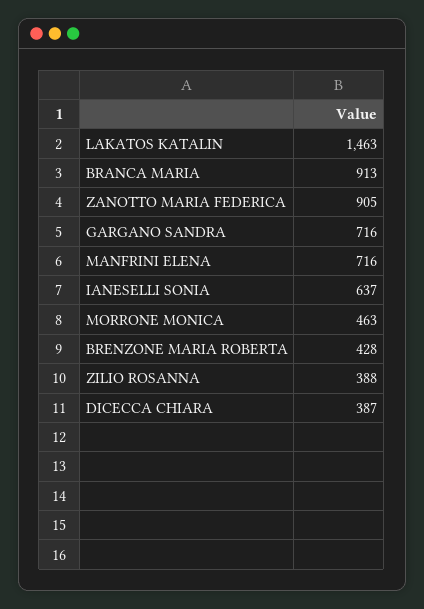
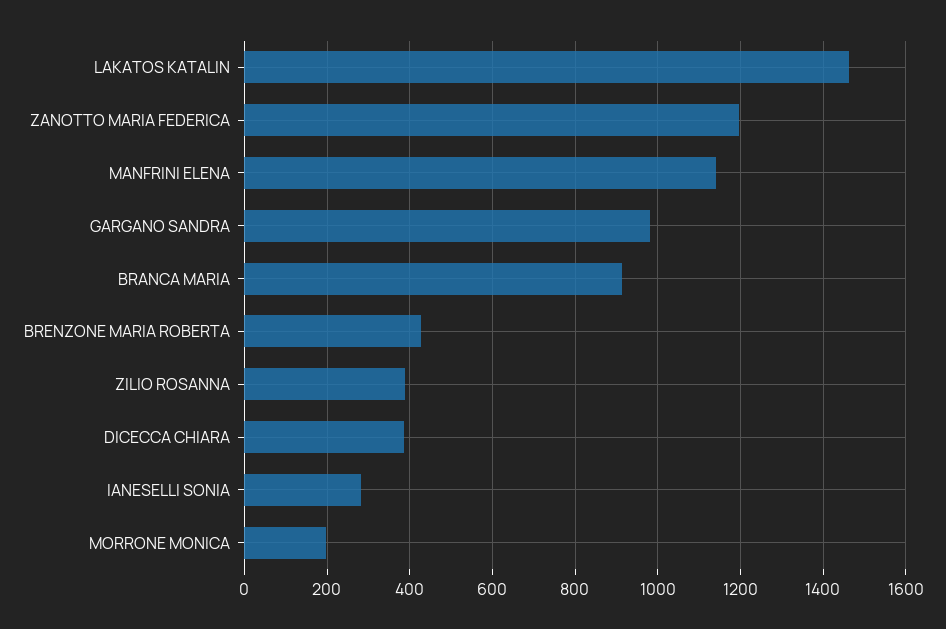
ZANOTTO MARIA FEDERICA: 905 -> 1200
GARGANO SANDRA: 716 -> 980
MANFRINI ELENA: 716 -> 1140
IANESELLI SONIA: 637 -> 280
MORRONE MONICA: 463 -> 200

